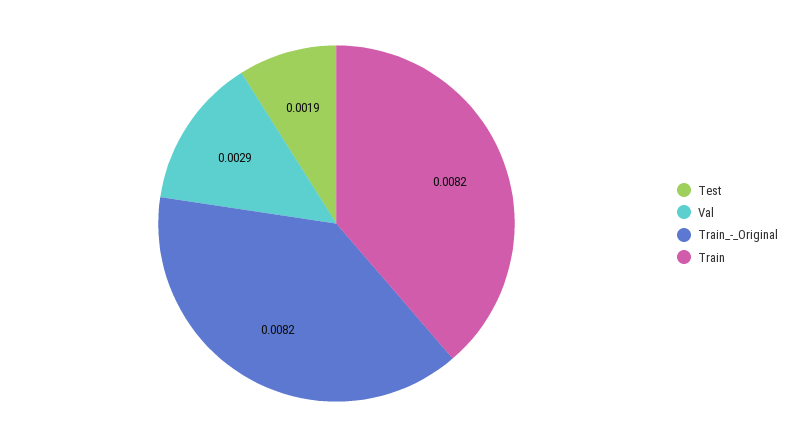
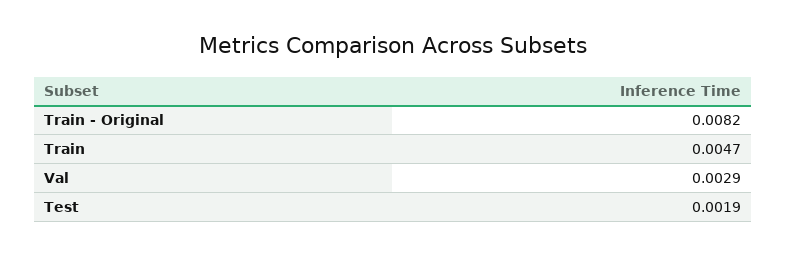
Train: 0.0082 -> 0.0047

